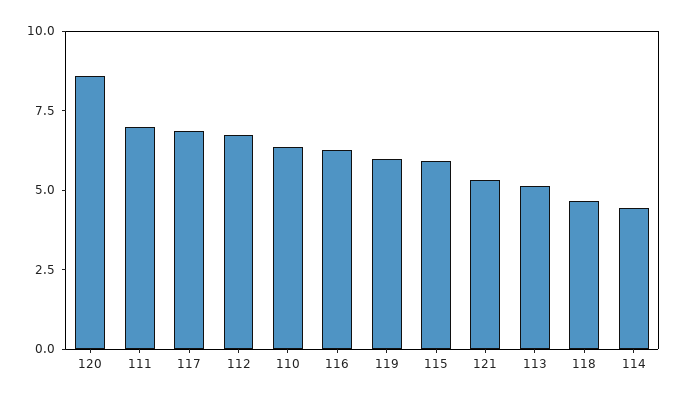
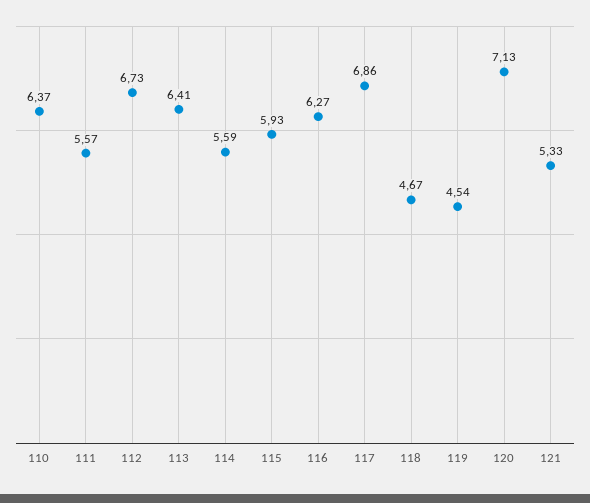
120: 8.5 -> 7.13
111: 7 -> 5.57
119: 6 -> 4.54
113: 5 -> 6.41
114: 4.5 -> 5.59

